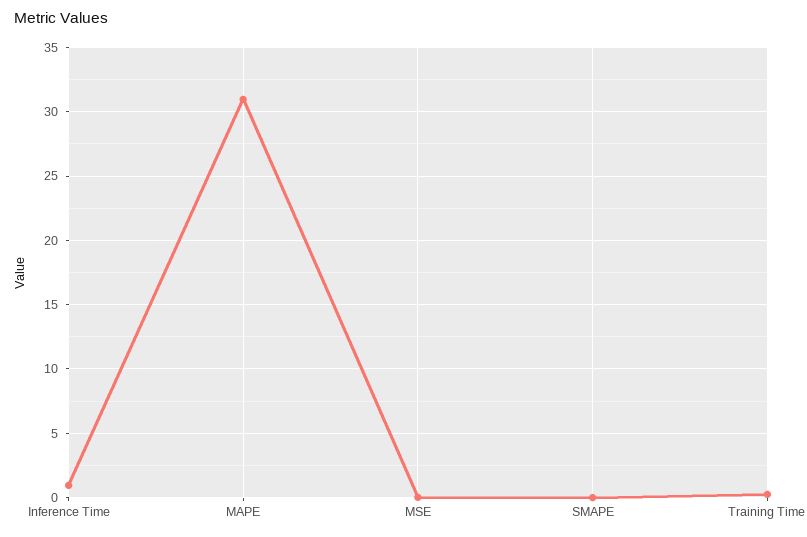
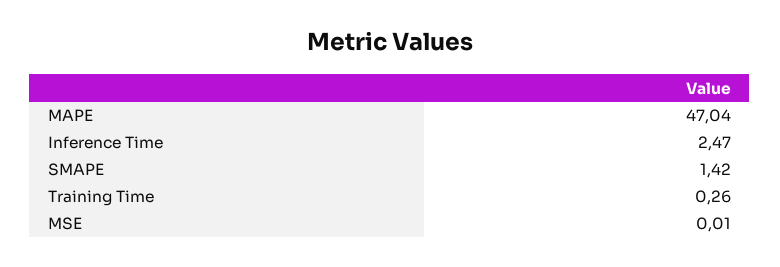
Inference Time: 1 -> 2.47
MAPE: 31 -> 47.04
SMAPE: 0 -> 1.42

